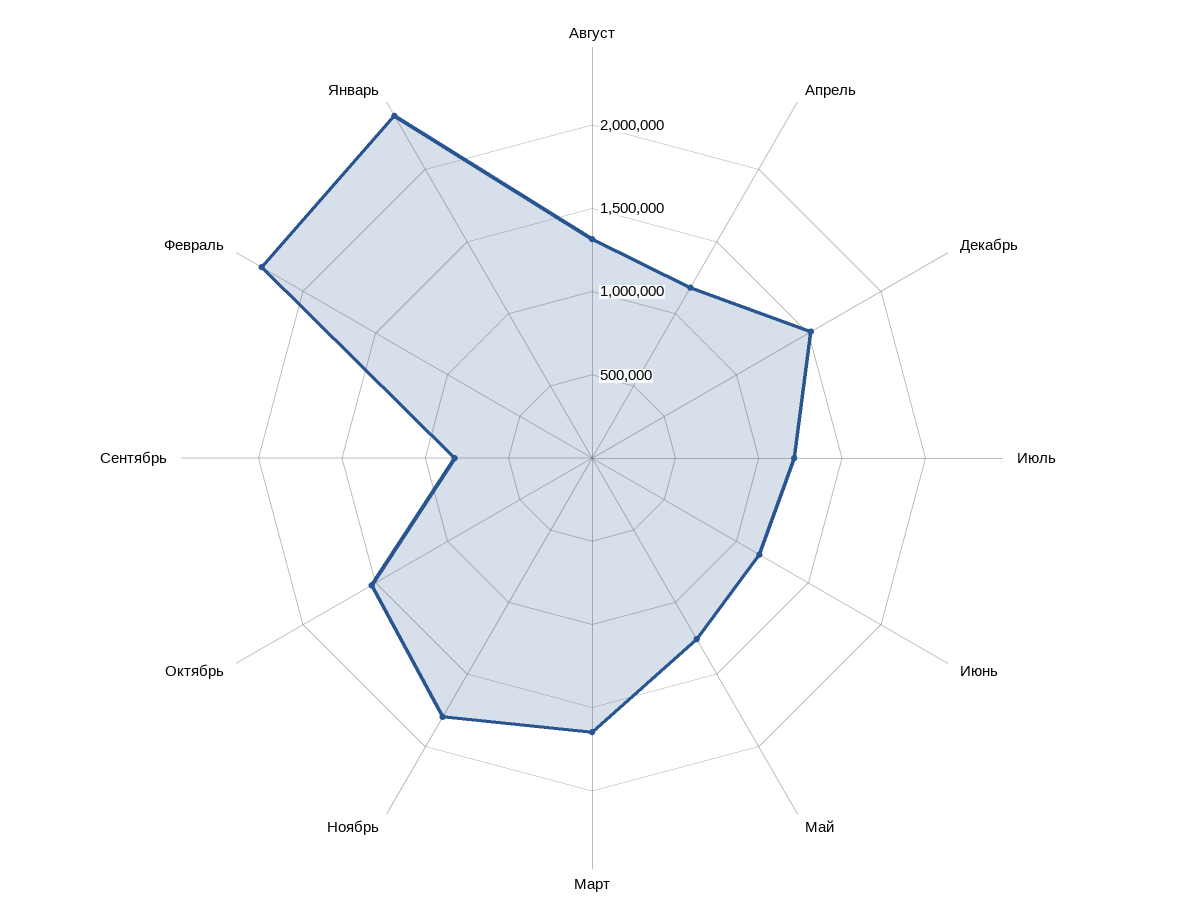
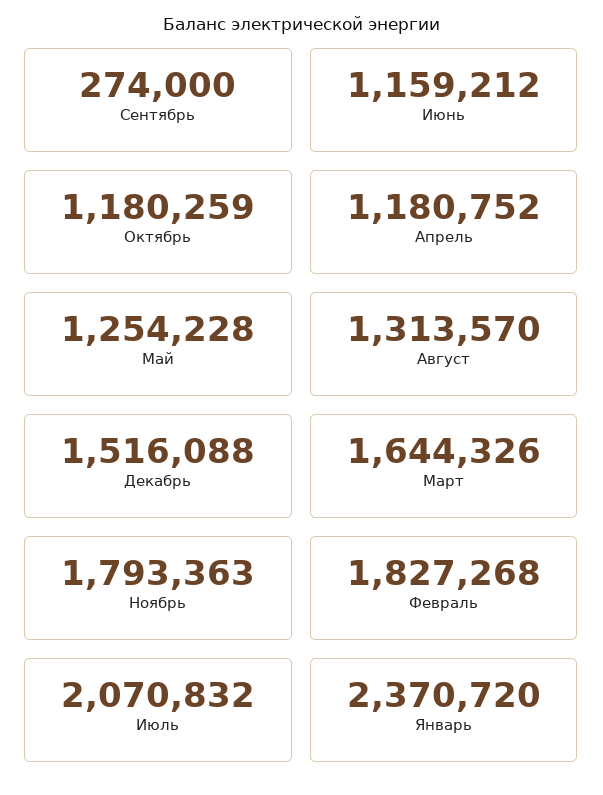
Июль: 1200000 -> 2070832
Октябрь: 1500000 -> 1180259
Сентябрь: 800000 -> 274000
Февраль: 2300000 -> 1827268

